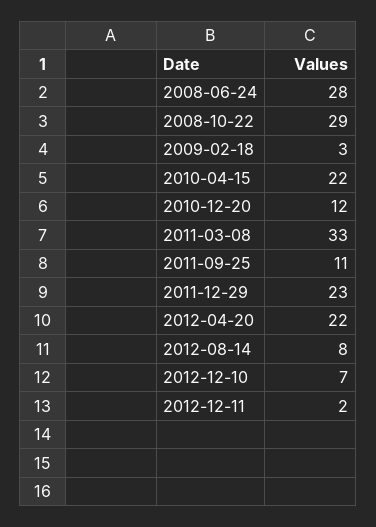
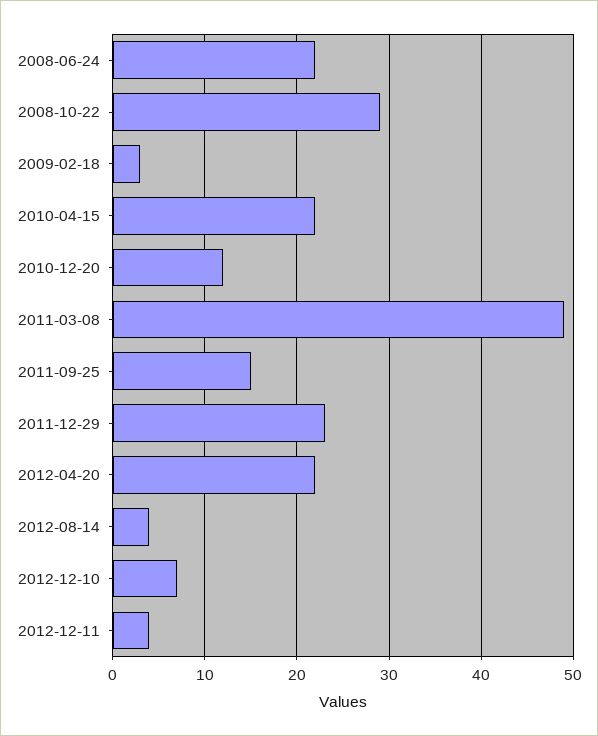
2008-06-24: 28 -> 22
2011-03-08: 33 -> 49
2011-09-25: 11 -> 15
2012-08-14: 8 -> 4
2012-12-11: 2 -> 4

